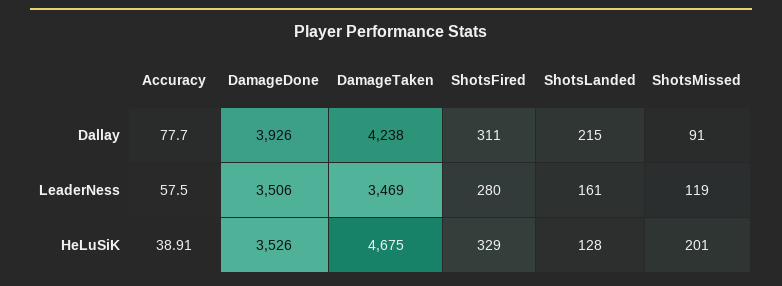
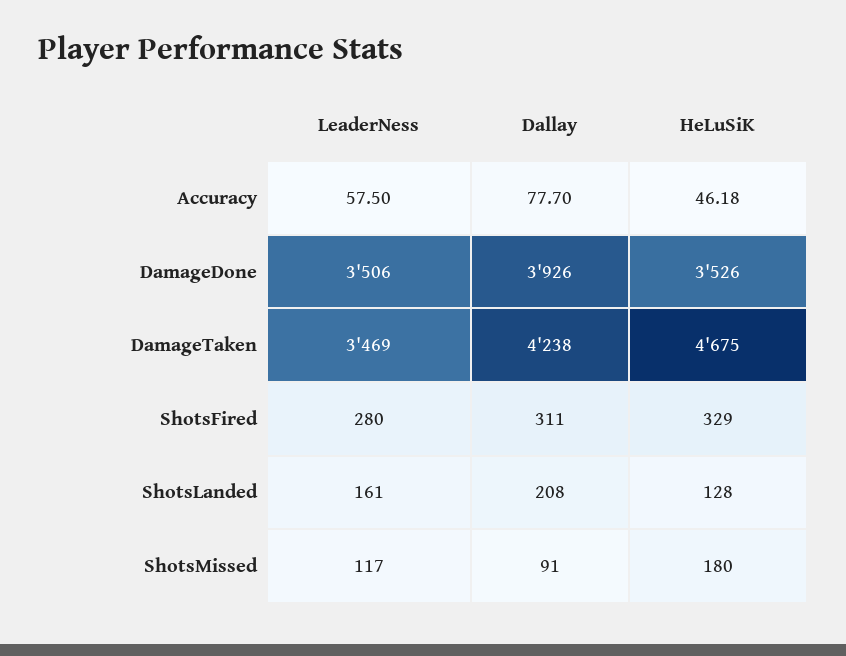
ShotsLanded, Dallay: 215 -> 208
ShotsMissed, LeaderNess: 119 -> 117
Accuracy, HeLuSiK: 38.91 -> 46.18
ShotsMissed, HeLuSiK: 201 -> 180

